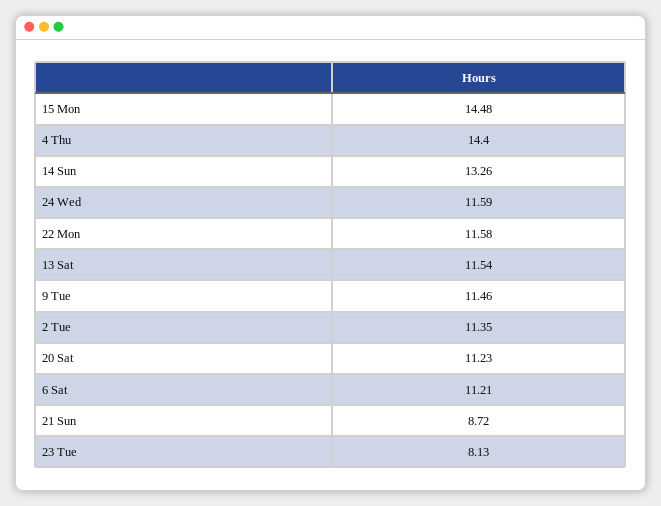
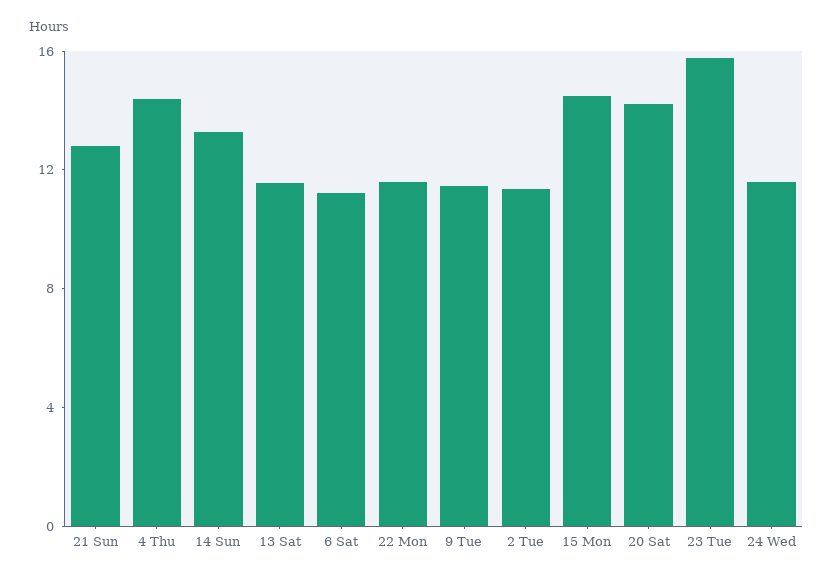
20 Sat: 11.23 -> 14
21 Sun: 8.72 -> 13
23 Tue: 8.13 -> 16

